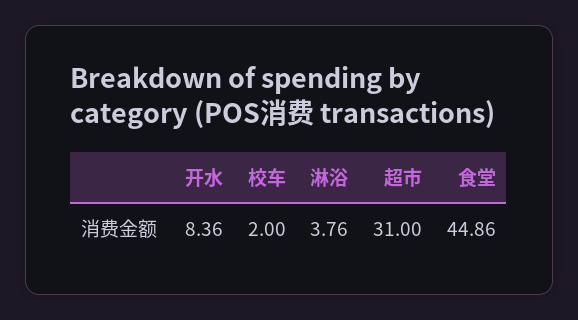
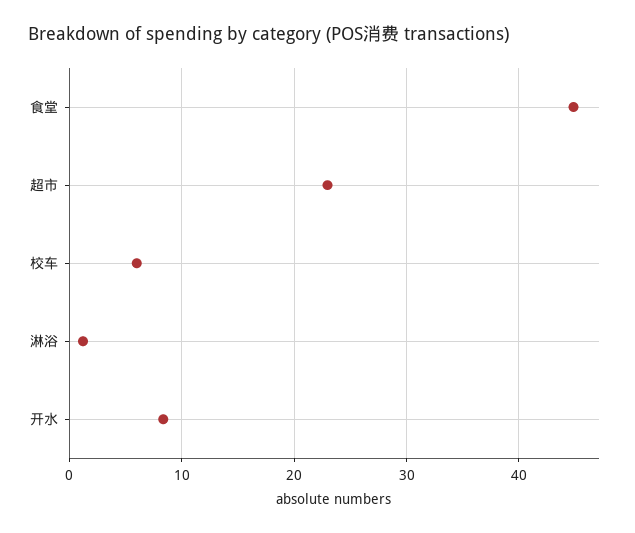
校车: 2 -> 6
淋浴: 3.76 -> 1
超市: 31 -> 23

